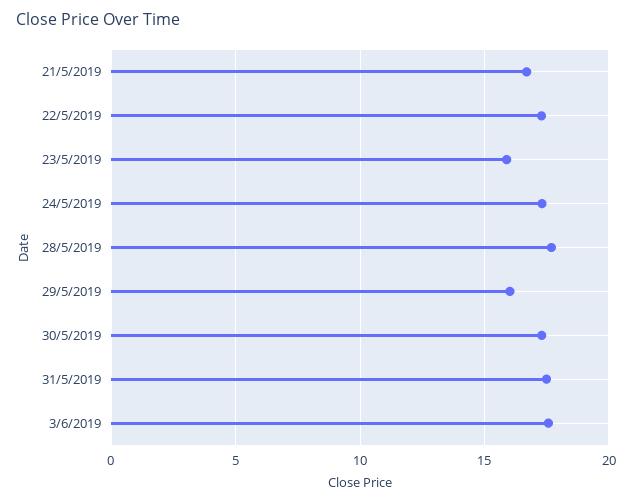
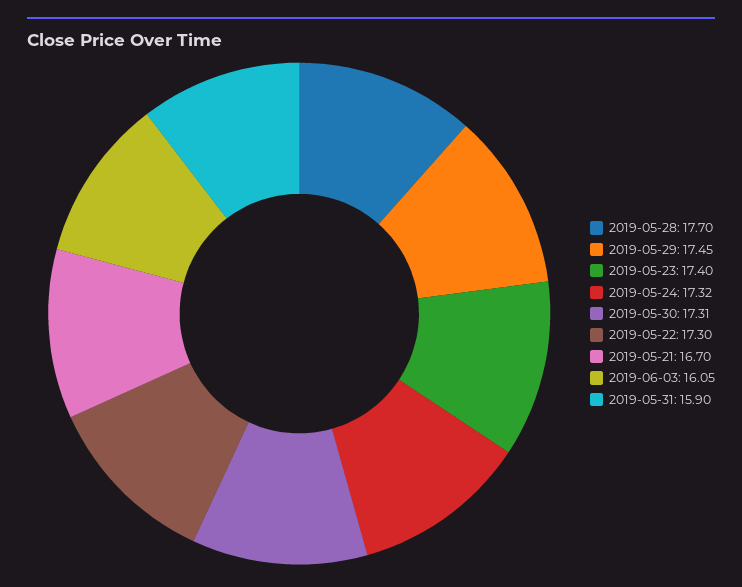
23/5/2019: 16 -> 17.4
29/5/2019: 16 -> 17.45
31/5/2019: 17.5 -> 15.9
3/6/2019: 17.5 -> 16.05

